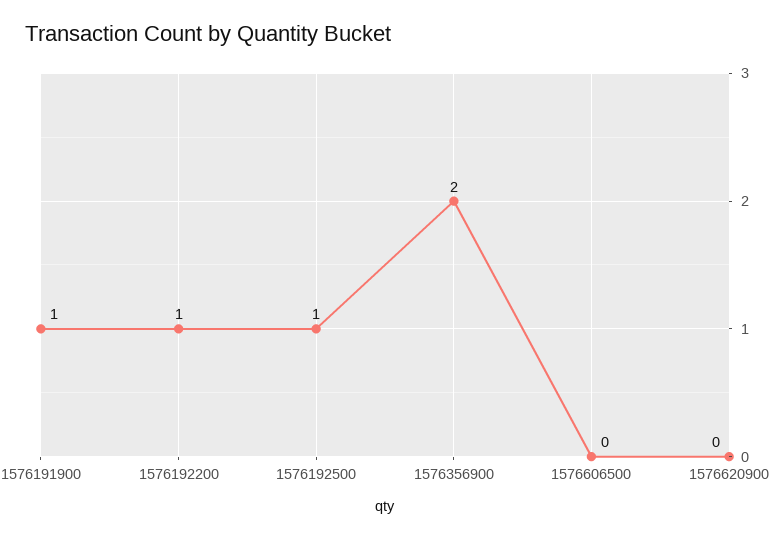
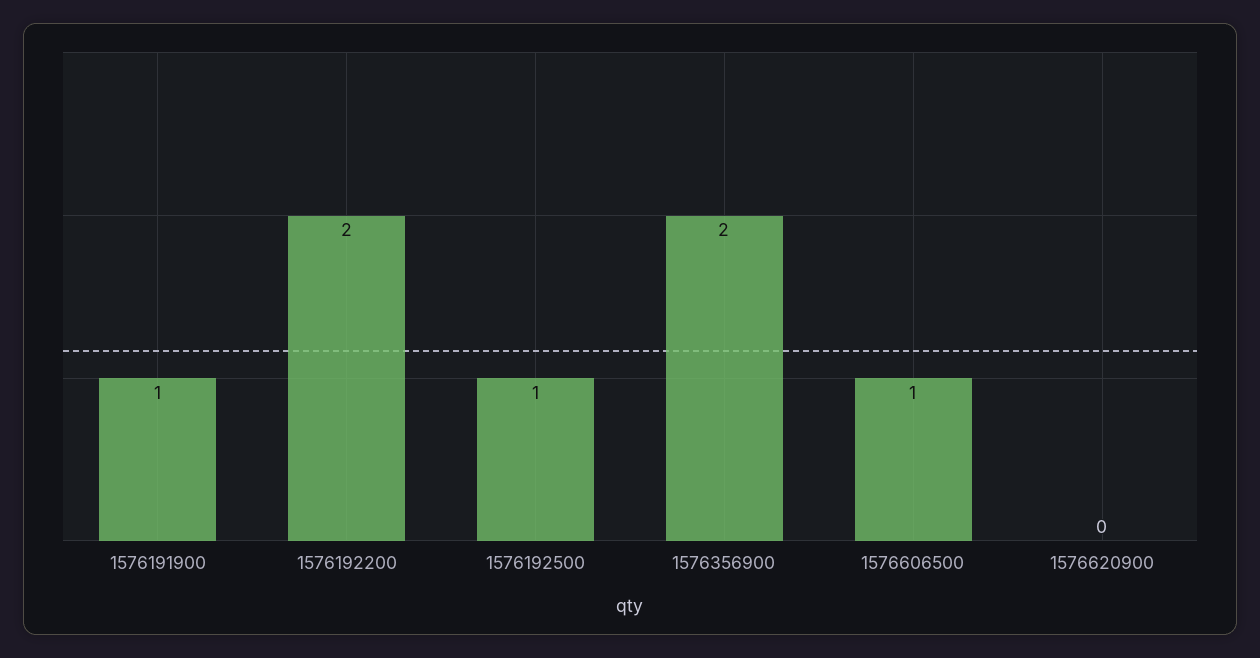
1576192200: 1 -> 2
1576606500: 0 -> 1

